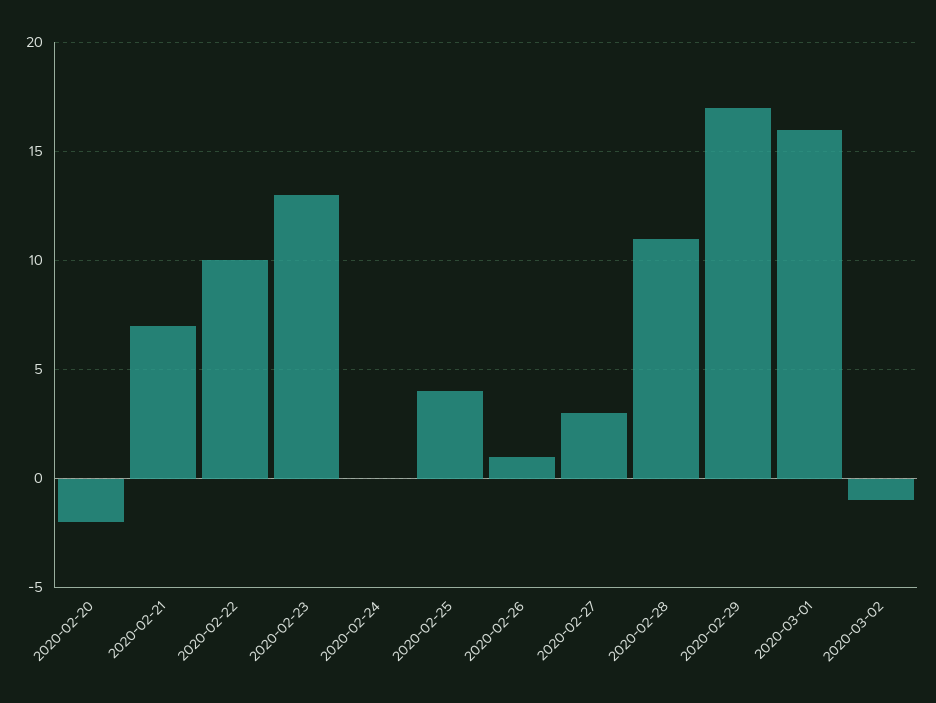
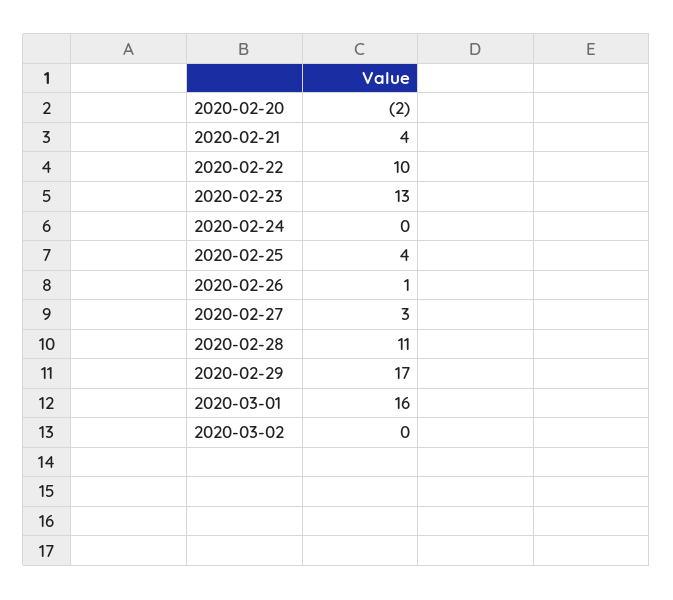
2020-02-21: 7 -> 4
2020-03-02: -1 -> 0

